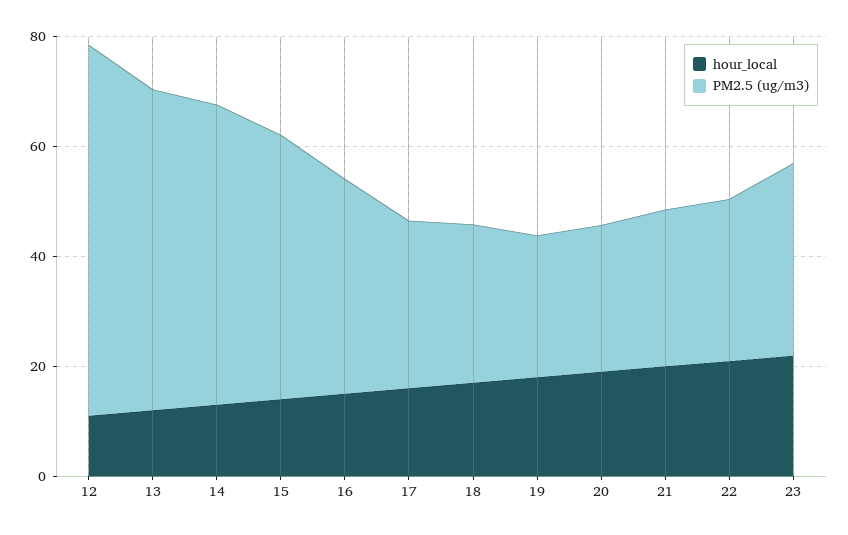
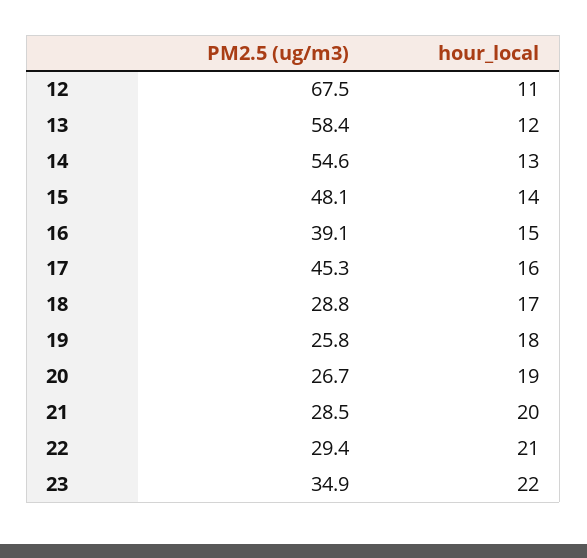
PM2.5 (ug/m3), 17: 30 -> 45.3

